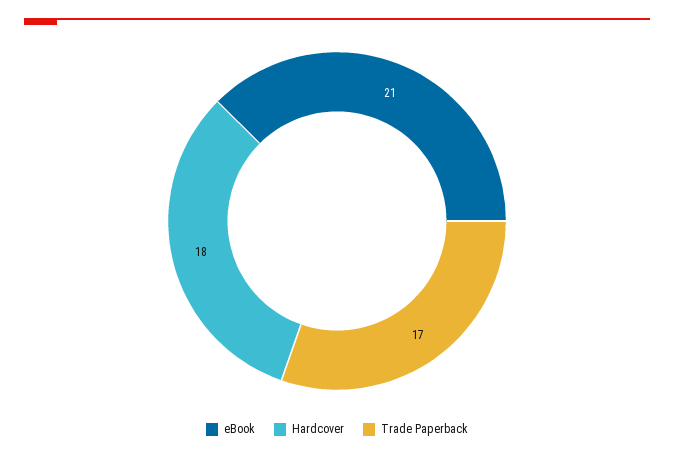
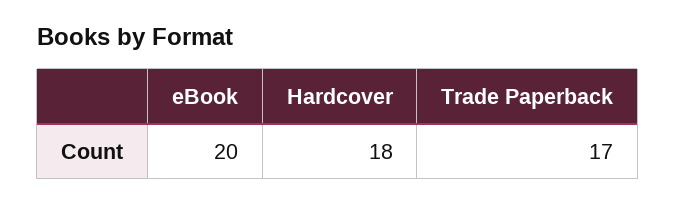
eBook: 21 -> 20

